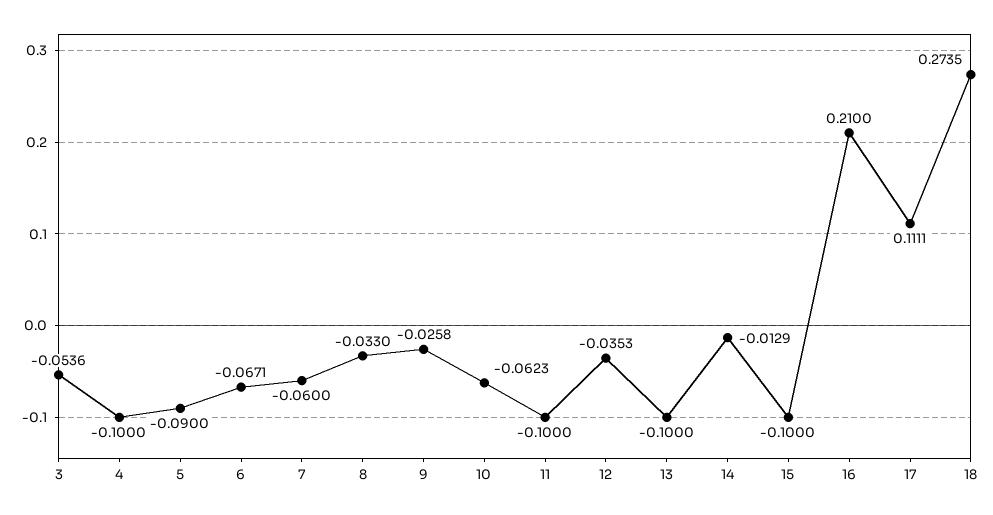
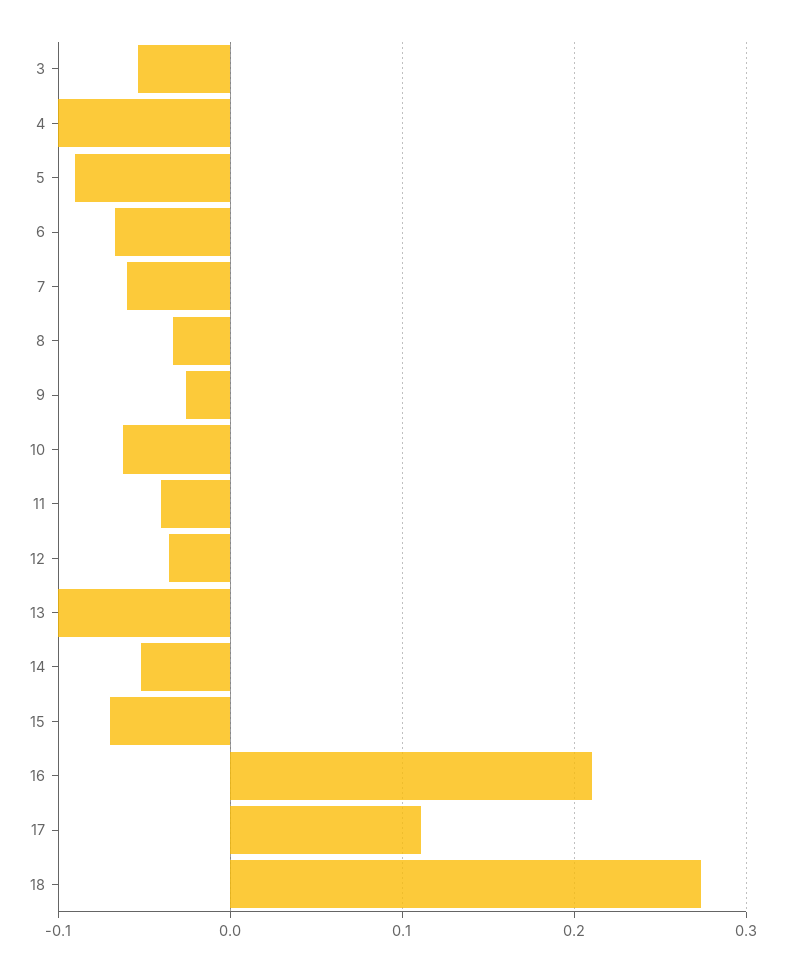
11: -0.1 -> -0.04
14: -0.0129 -> -0.05
15: -0.1 -> -0.07

